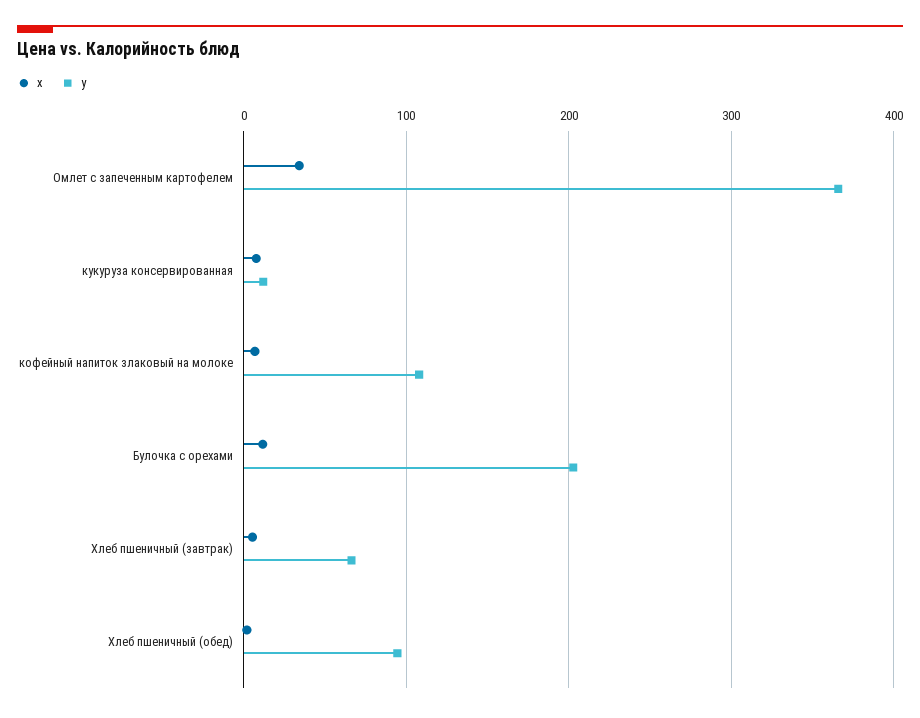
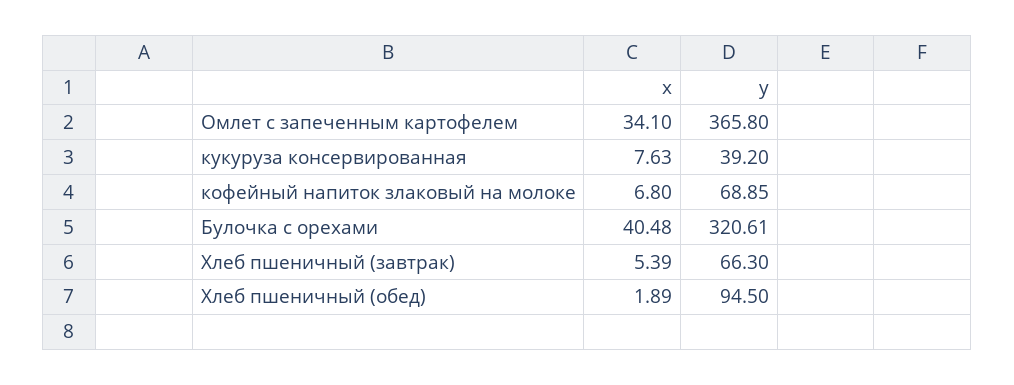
y, кукуруза консервированная: 10 -> 39.2
y, кофейный напиток злаковый на молоке: 110 -> 68.85
x, Булочка с орехами: 10 -> 40.48
y, Булочка с орехами: 200 -> 320.61

